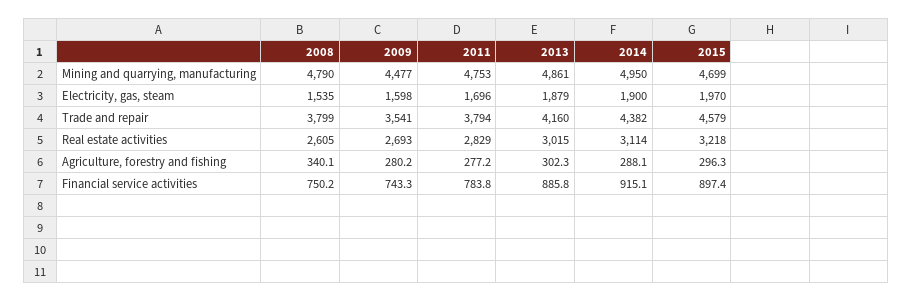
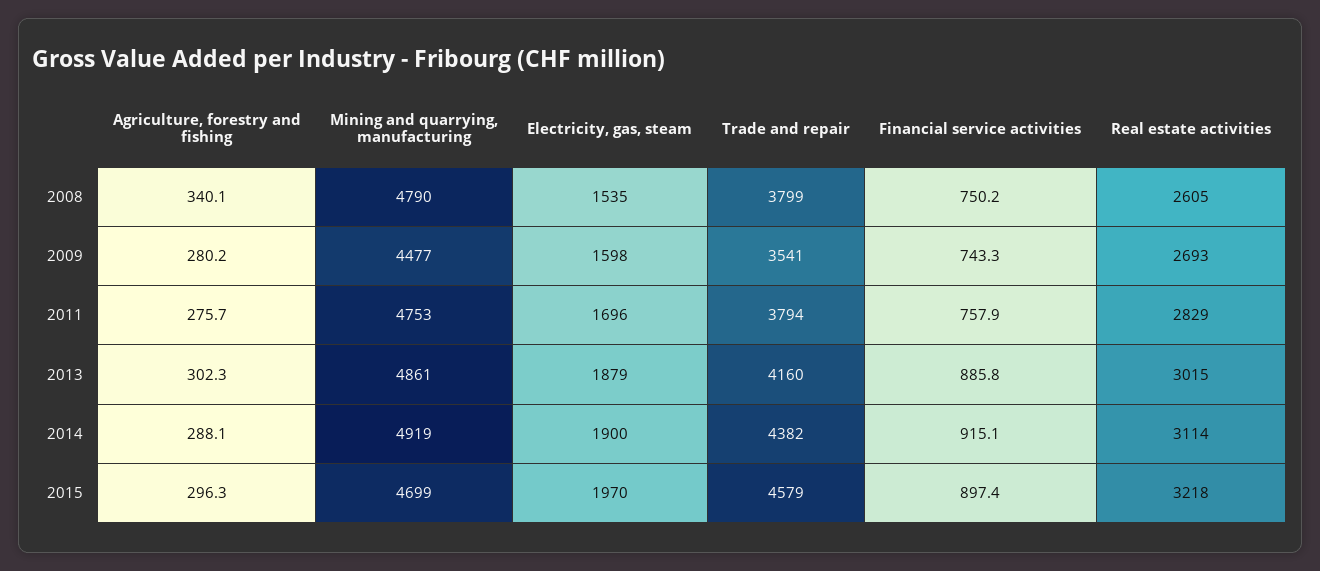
2014, Mining and quarrying, manufacturing: 4950 -> 4919
2011, Agriculture, forestry and fishing: 277.2 -> 275.7
2011, Financial service activities: 783.8 -> 757.9

